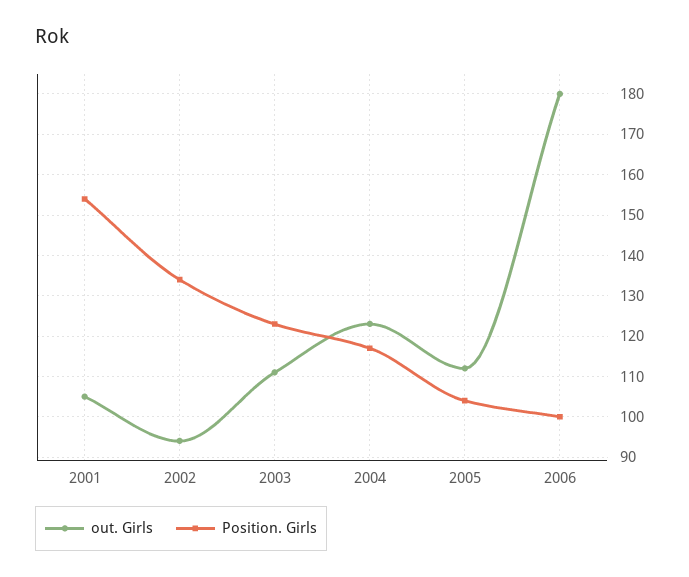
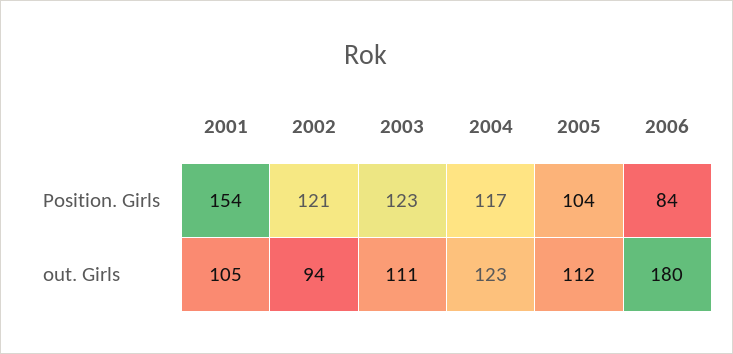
Position. Girls, 2002: 135 -> 121
Position. Girls, 2006: 100 -> 84

